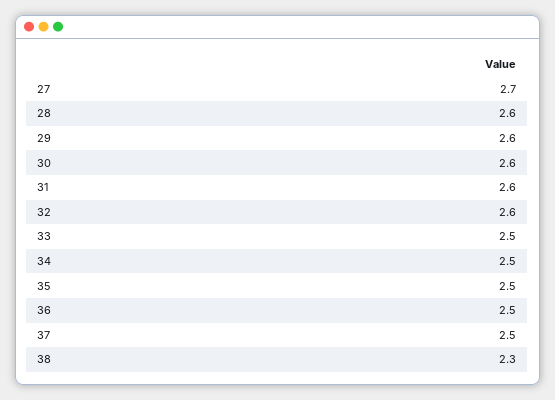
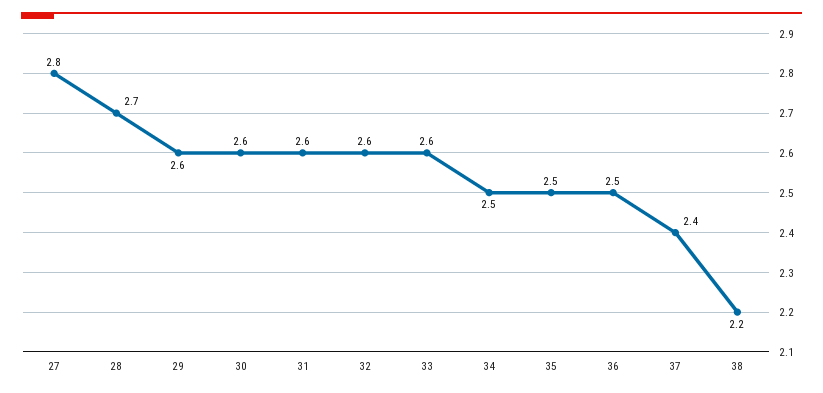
27: 2.7 -> 2.8
28: 2.6 -> 2.7
33: 2.5 -> 2.6
37: 2.5 -> 2.4
38: 2.3 -> 2.2

